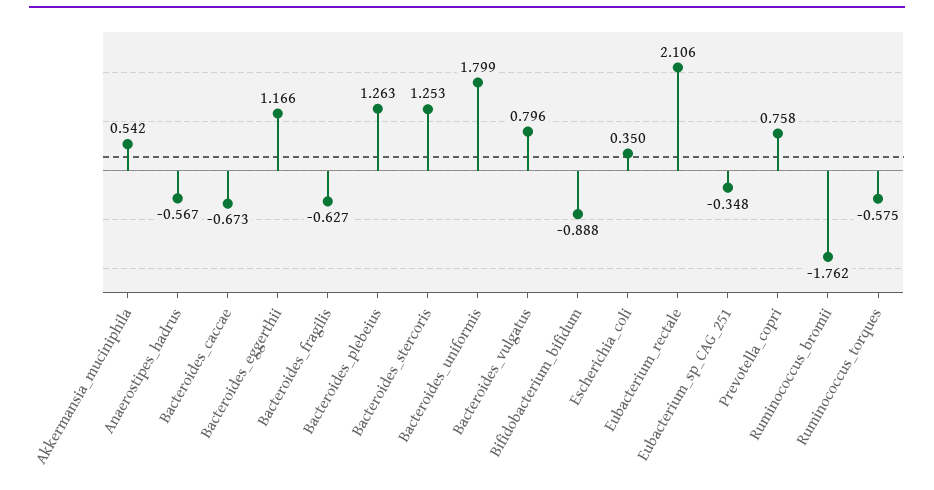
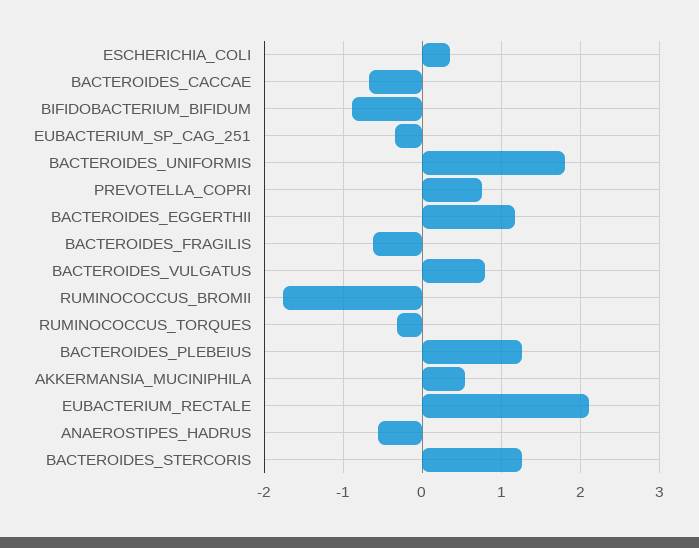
Ruminococcus_torques: -0.575 -> -0.3

